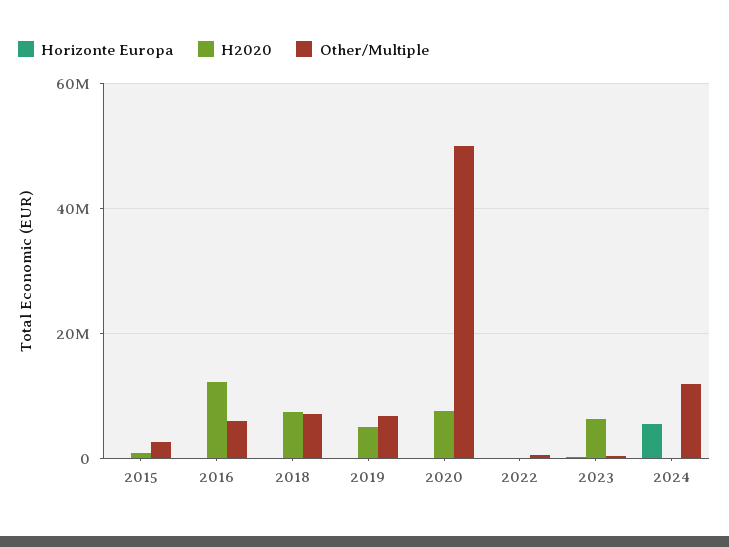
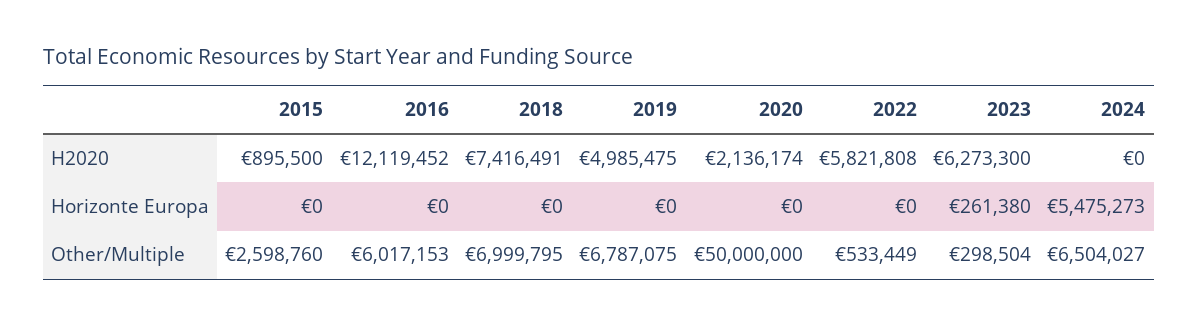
H2020, 2020: 8000000 -> 2136174
H2020, 2022: 0 -> 5821808
Other/Multiple, 2024: 12000000 -> 6504027

